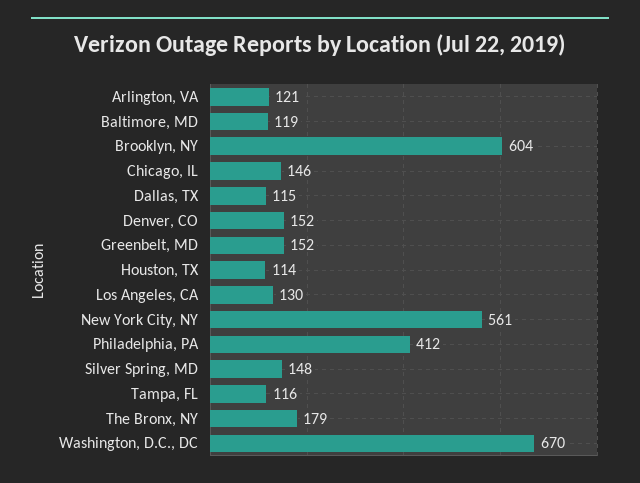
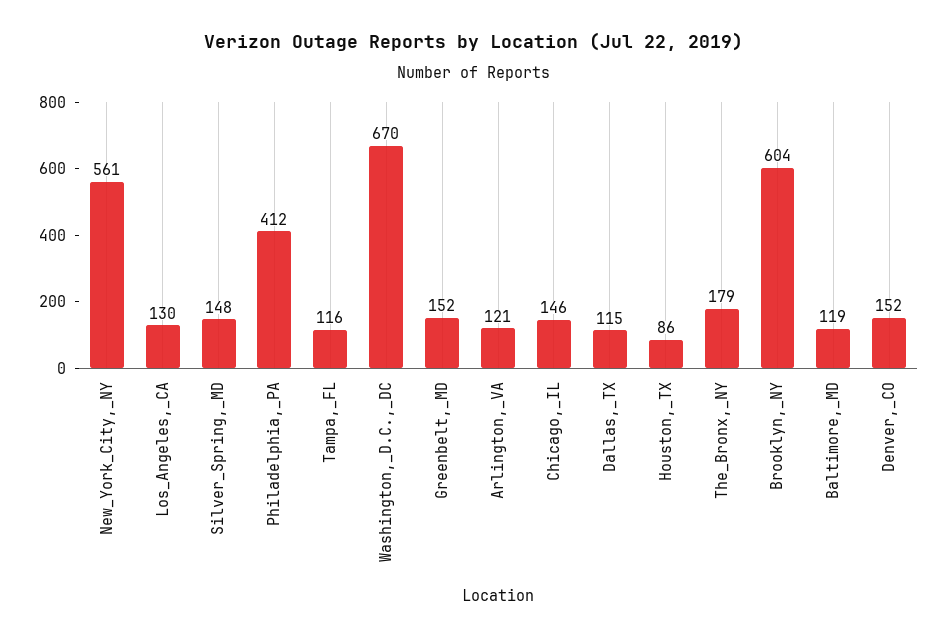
Houston, TX: 114 -> 86

